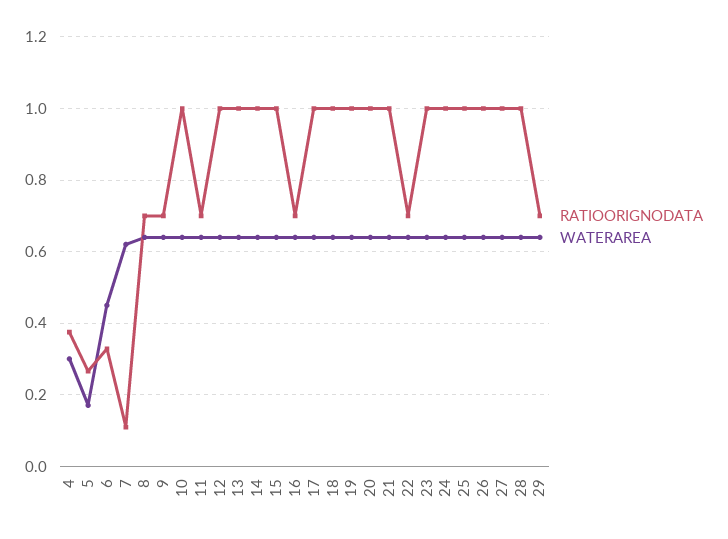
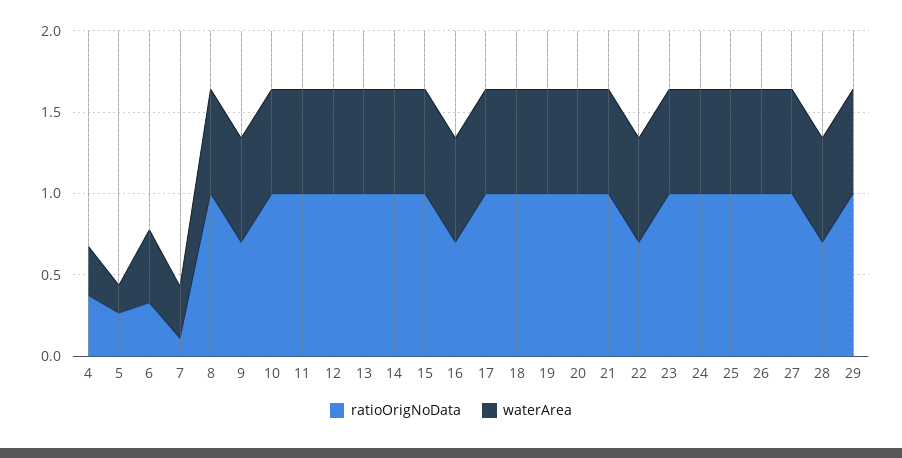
WATERAREA, 7: 0.62 -> 0.3
RATIOORIGNODATA, 8: 0.7 -> 1
RATIOORIGNODATA, 11: 0.7 -> 1
RATIOORIGNODATA, 28: 1 -> 0.7
RATIOORIGNODATA, 29: 0.7 -> 1

